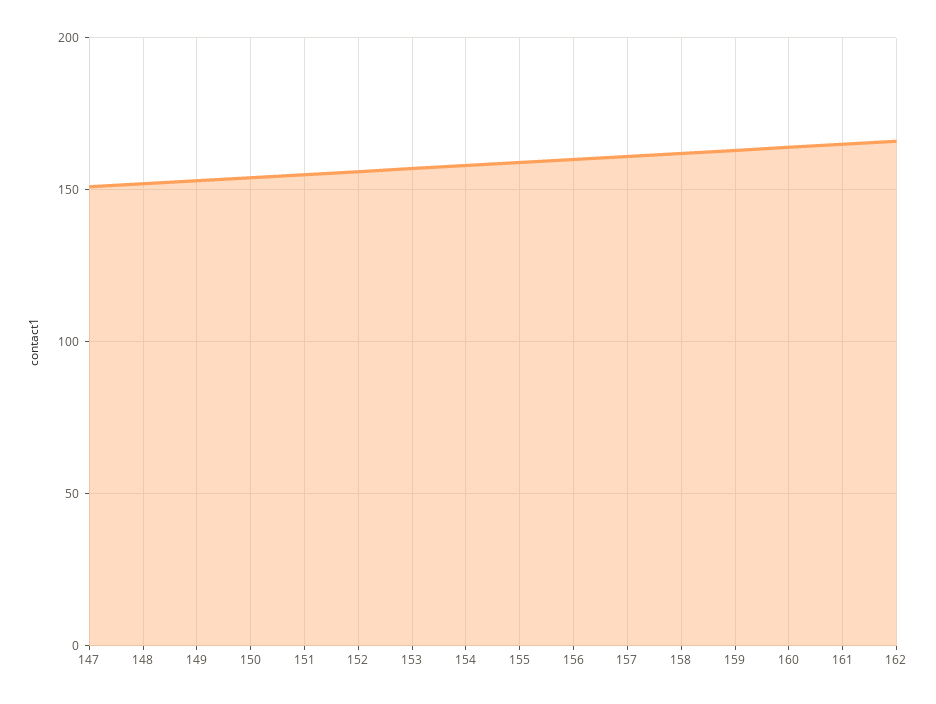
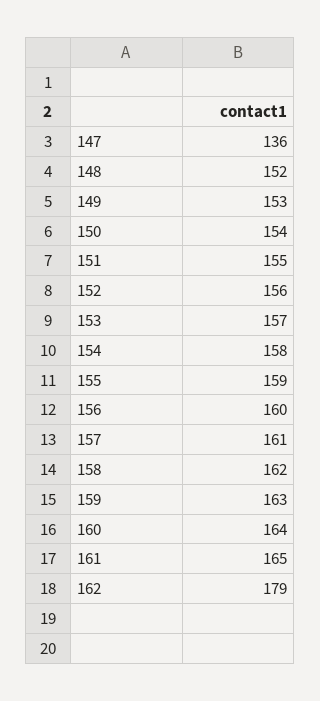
147: 150 -> 136
162: 165 -> 179

